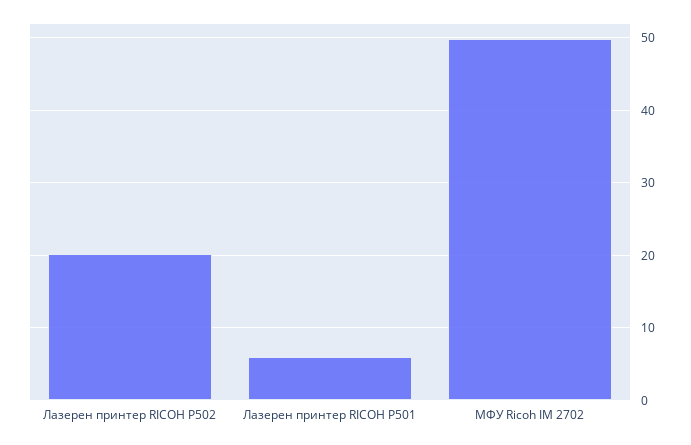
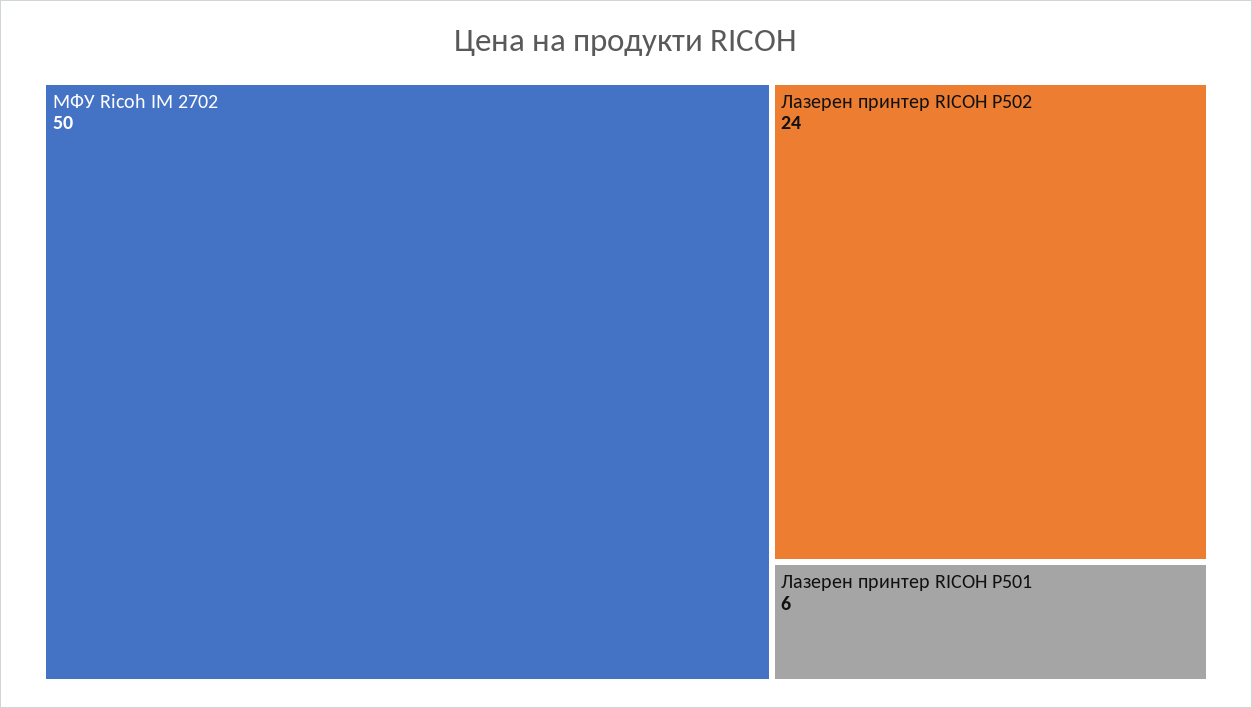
Лазерен принтер RICOH P502: 20 -> 24

